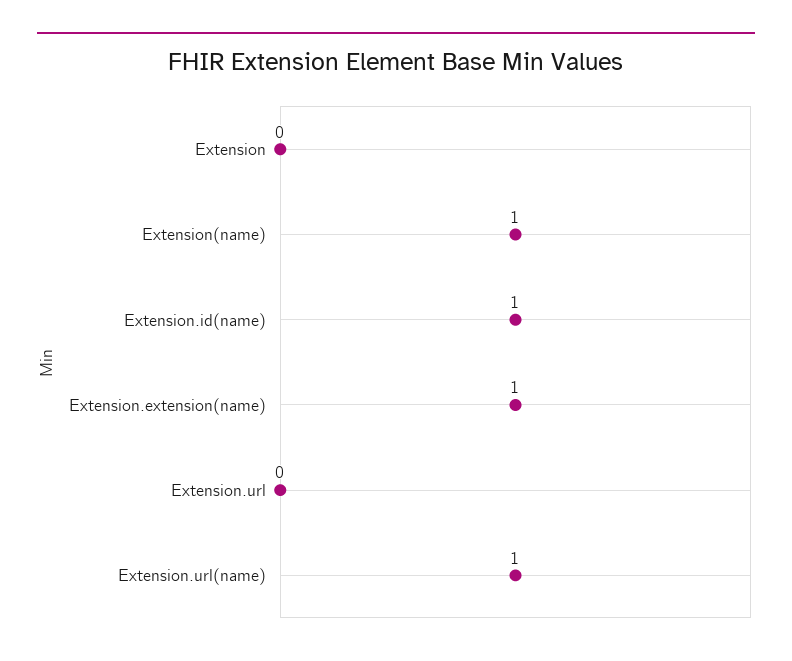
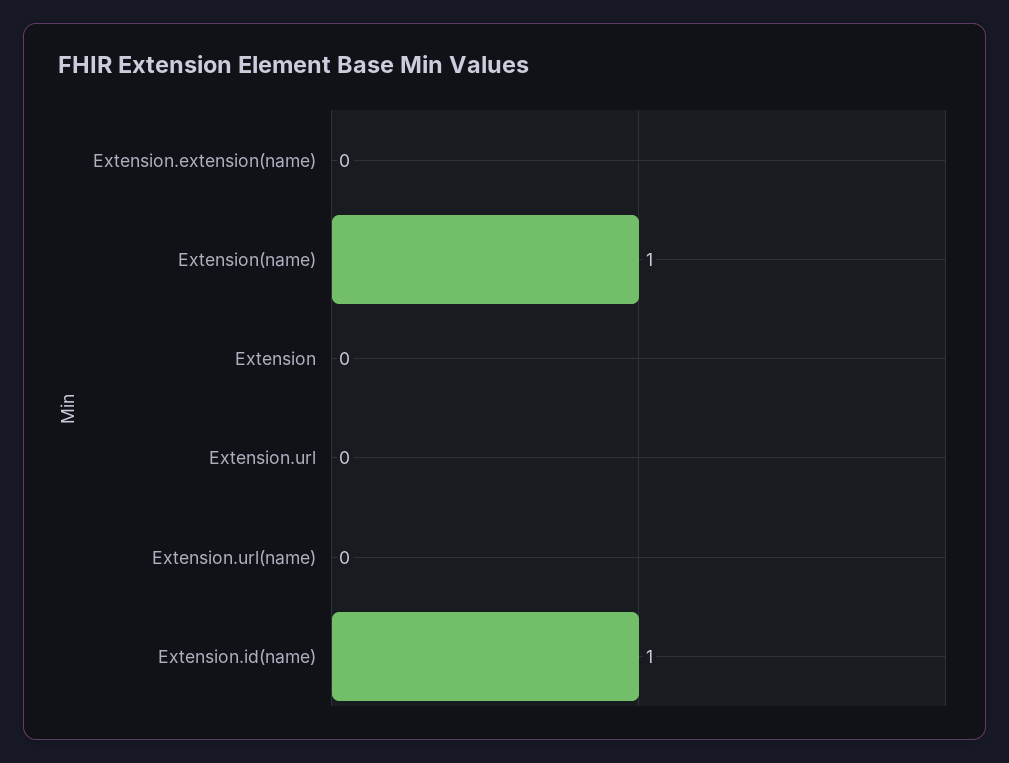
Extension.extension(name): 1 -> 0
Extension.url(name): 1 -> 0

